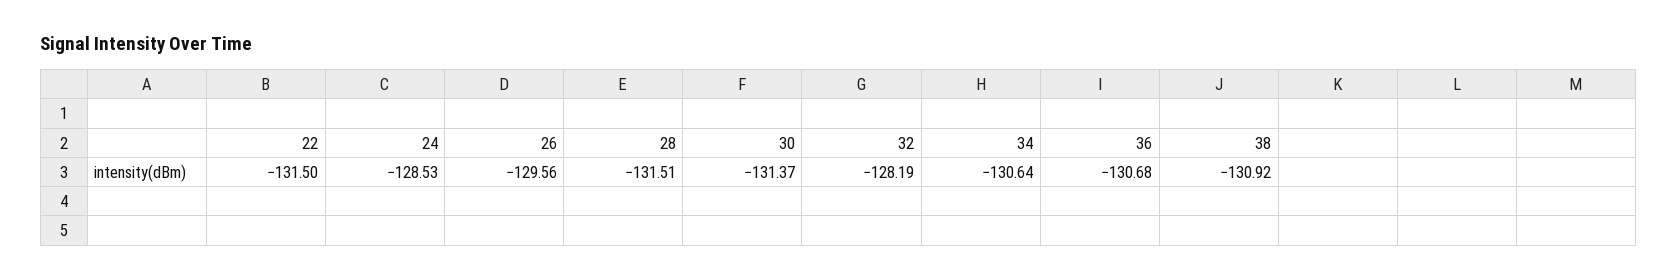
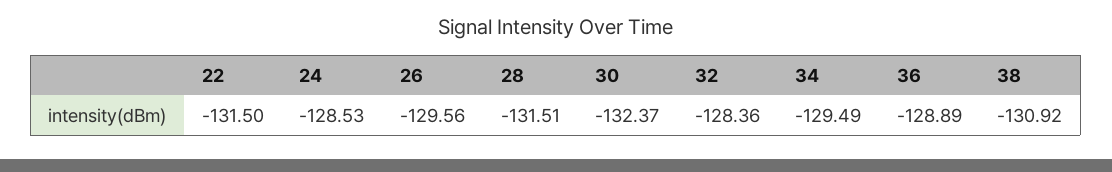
30: -131.37 -> -132.37
32: -128.19 -> -128.36
34: -130.64 -> -129.49
36: -130.68 -> -128.89

